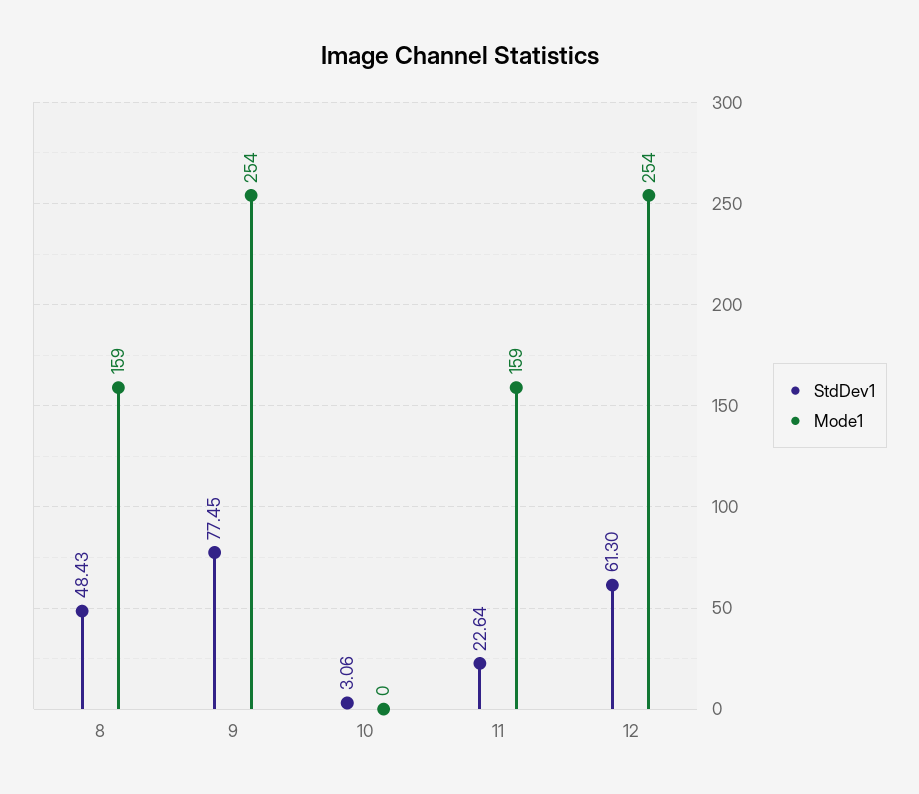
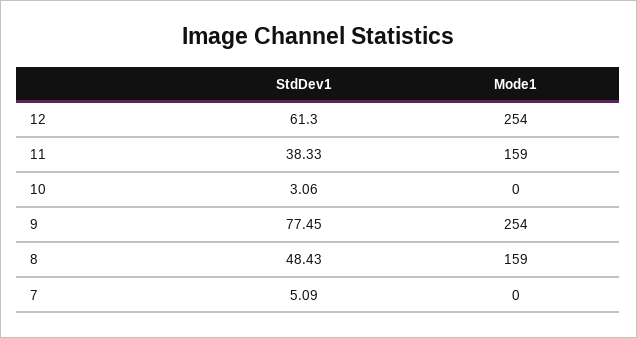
StdDev1, 11: 22.64 -> 38.33
StdDev1, 7: none -> 5.09
Mode1, 7: none -> 0

